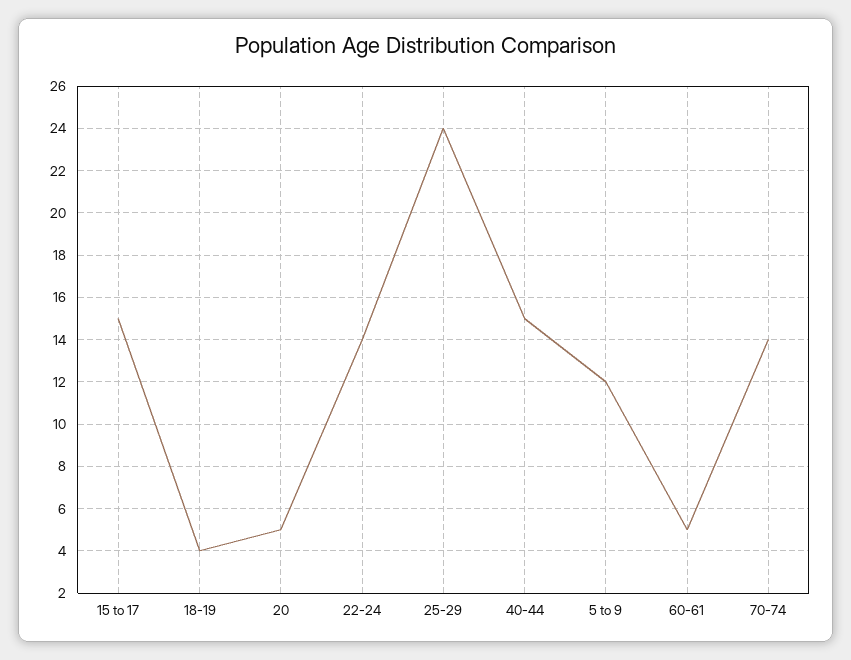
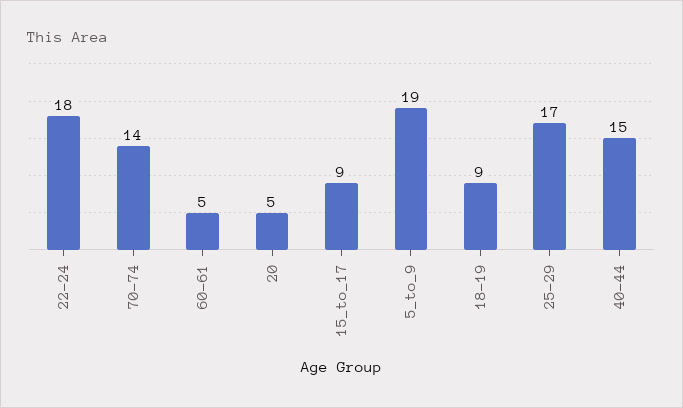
15 to 17: 15 -> 9
18-19: 4 -> 9
22-24: 14 -> 18
25-29: 24 -> 17
5 to 9: 12 -> 19

